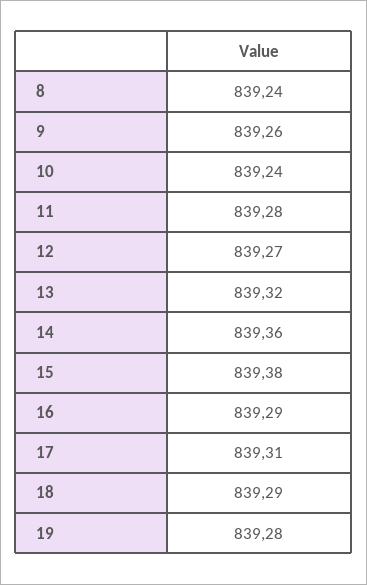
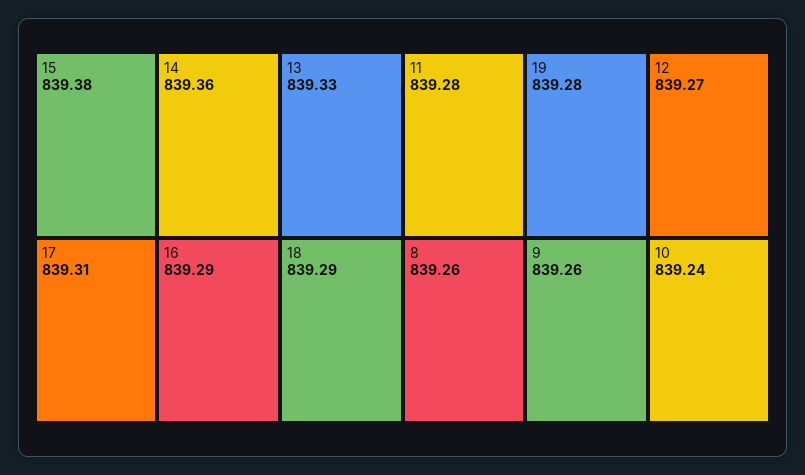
8: 839.24 -> 839.26
13: 839.32 -> 839.33

